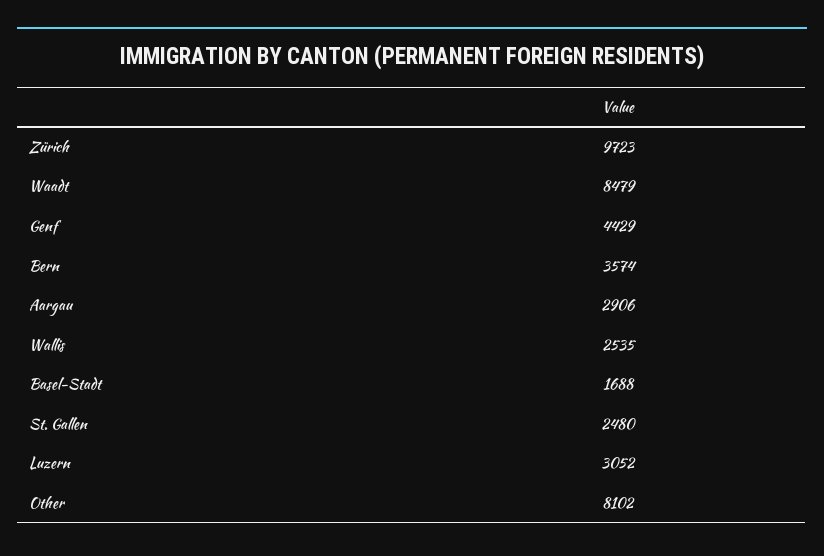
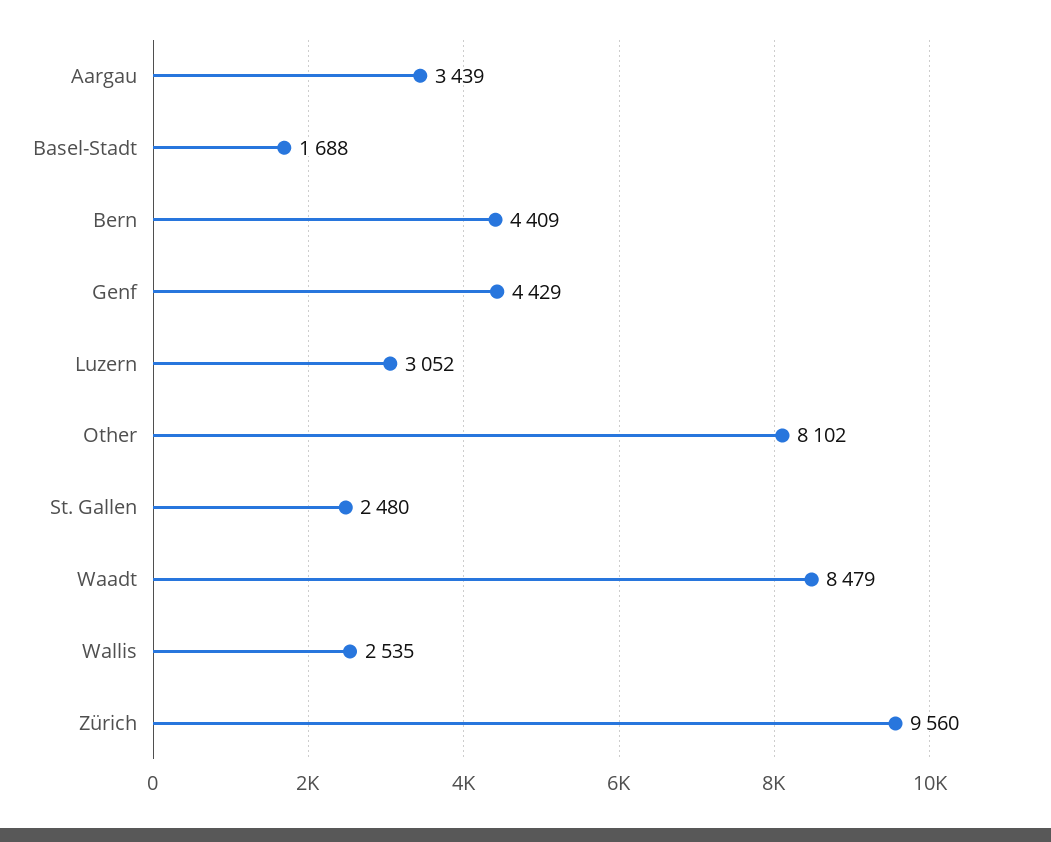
Zürich: 9723 -> 9560
Bern: 3574 -> 4409
Aargau: 2906 -> 3439

